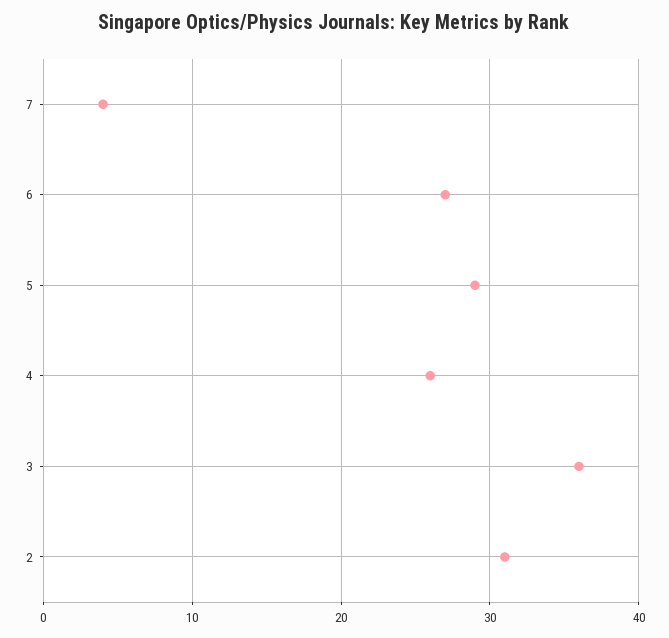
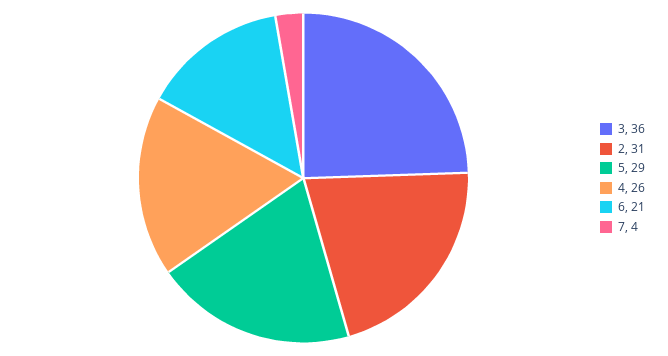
6: 27 -> 21

